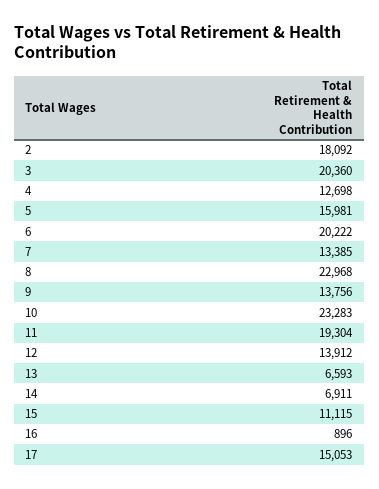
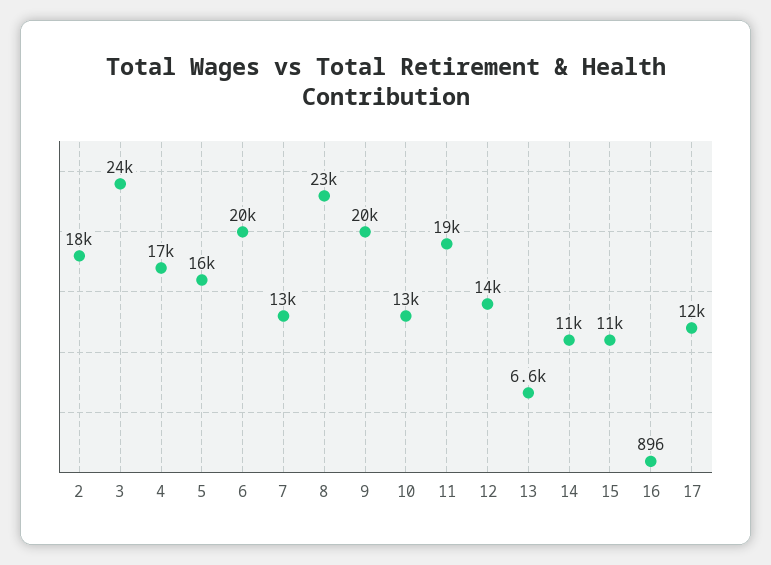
3: 20360 -> 24000
4: 12698 -> 17000
9: 13756 -> 20000
10: 23283 -> 13000
14: 6911 -> 11000
17: 15053 -> 12000

